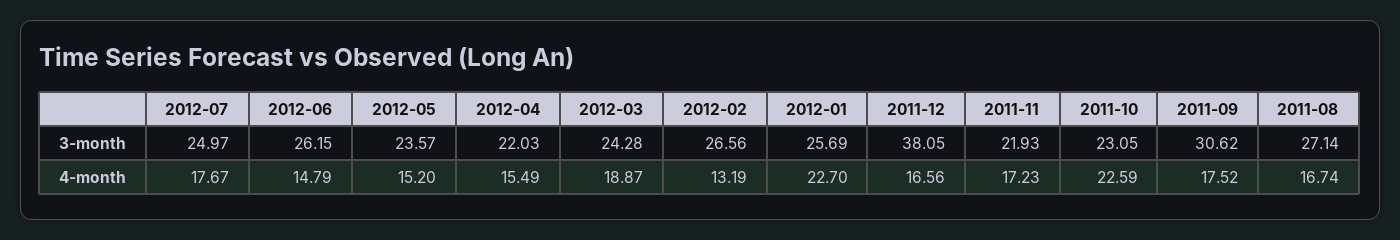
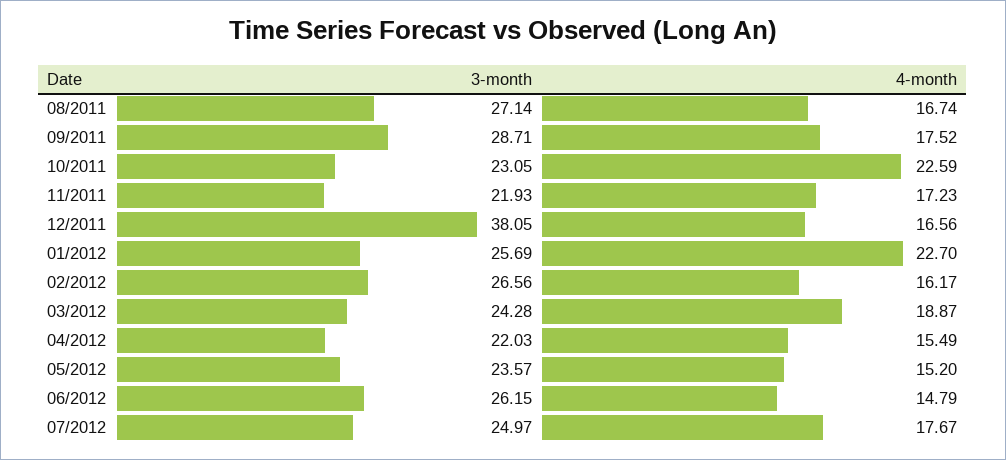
2011-09, 3-month: 30.62 -> 28.71
2012-02, 4-month: 13.19 -> 16.17

